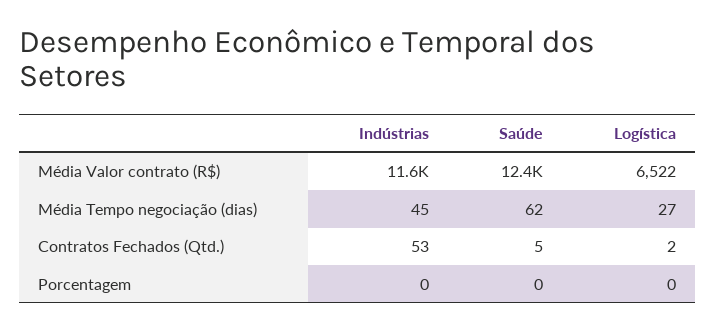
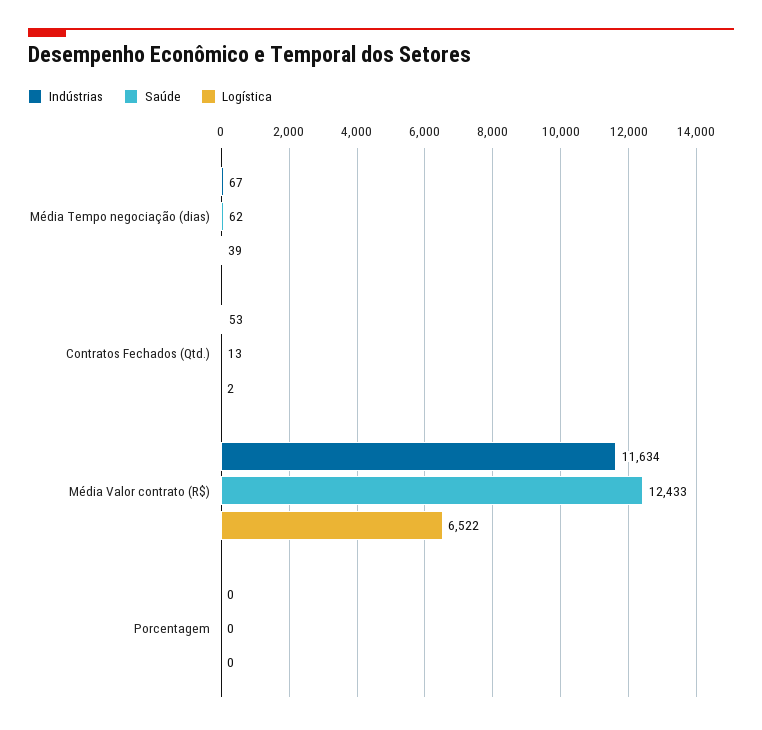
Indústrias, Média Tempo negociação (dias): 45 -> 67
Logística, Média Tempo negociação (dias): 27 -> 39
Saúde, Contratos Fechados (Qtd.): 5 -> 13

